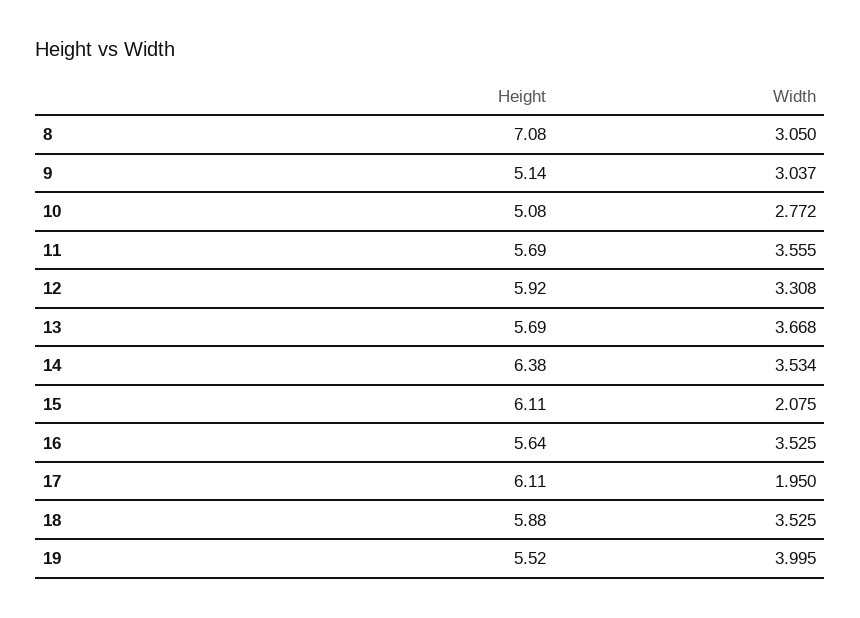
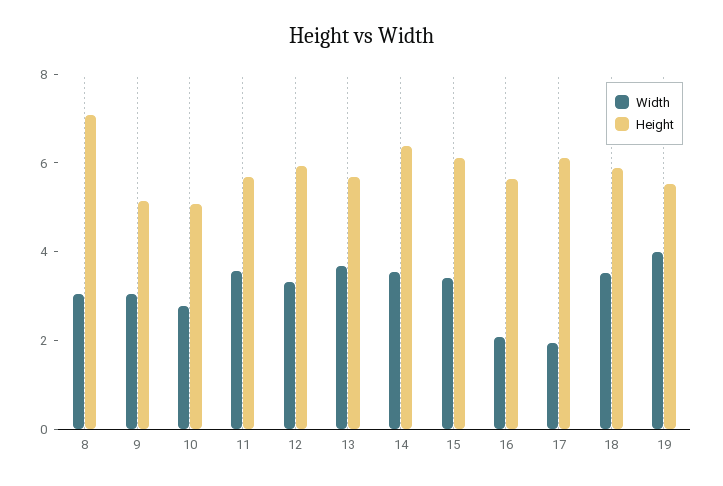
Width, 15: 2.075 -> 3.5
Width, 16: 3.525 -> 2

